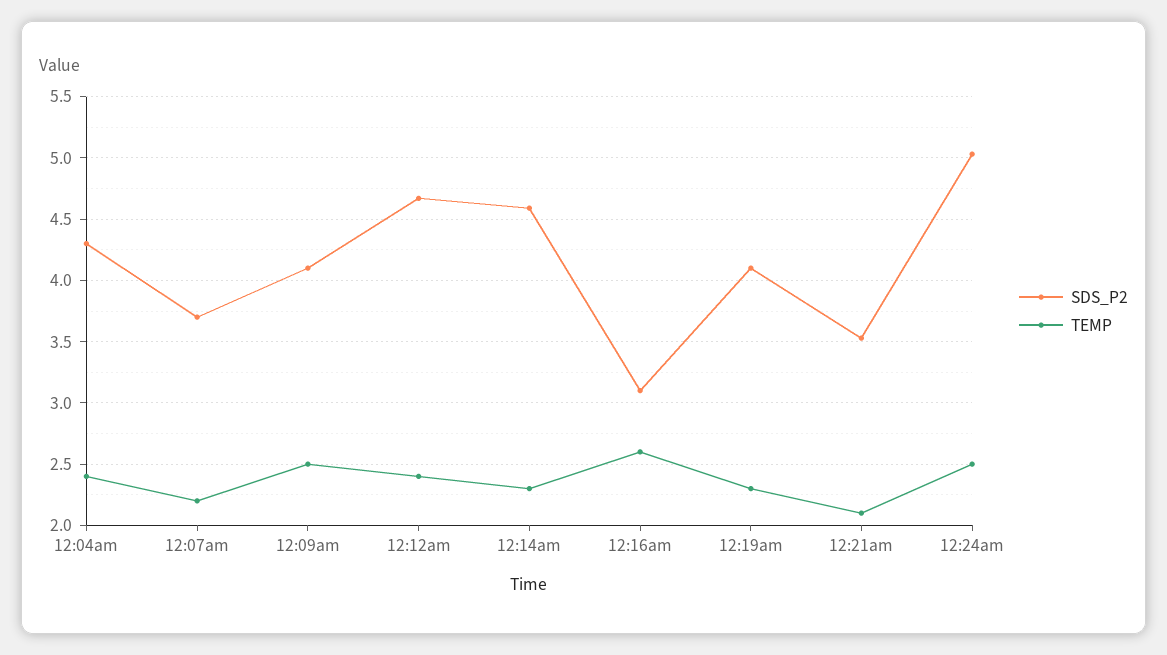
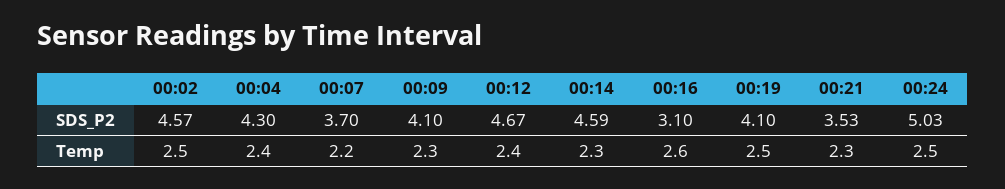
TEMP, 12:09am: 2.5 -> 2.3
TEMP, 12:19am: 2.3 -> 2.5
TEMP, 12:21am: 2.1 -> 2.3
SDS_P2, 00:02: none -> 4.57
TEMP, 00:02: none -> 2.5

